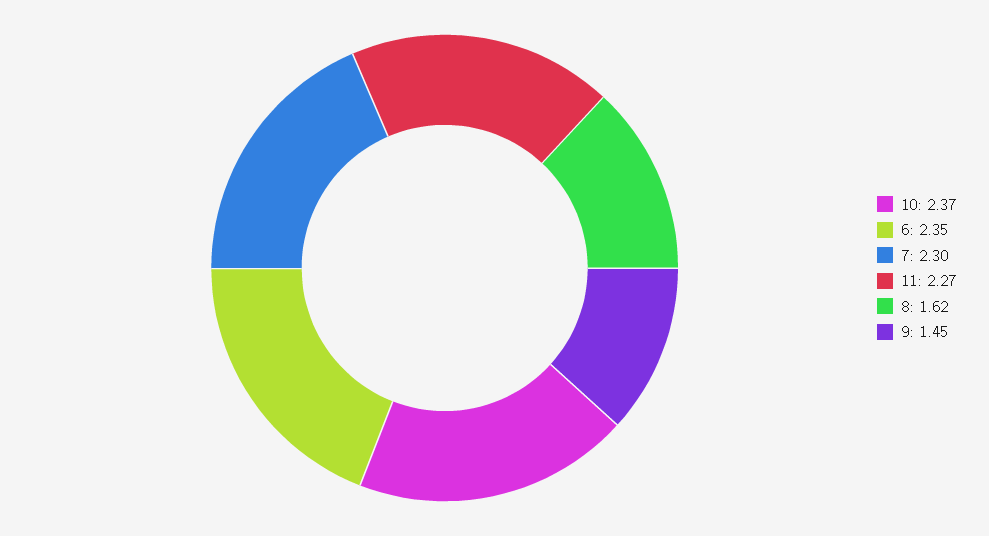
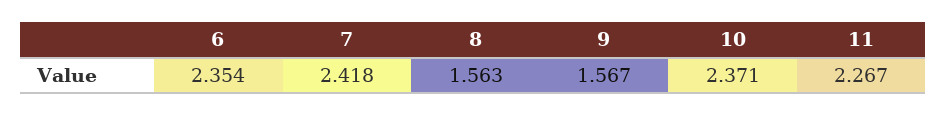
7: 2.3 -> 2.418
8: 1.62 -> 1.563
9: 1.45 -> 1.567

